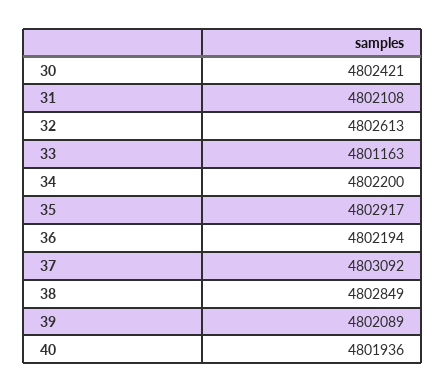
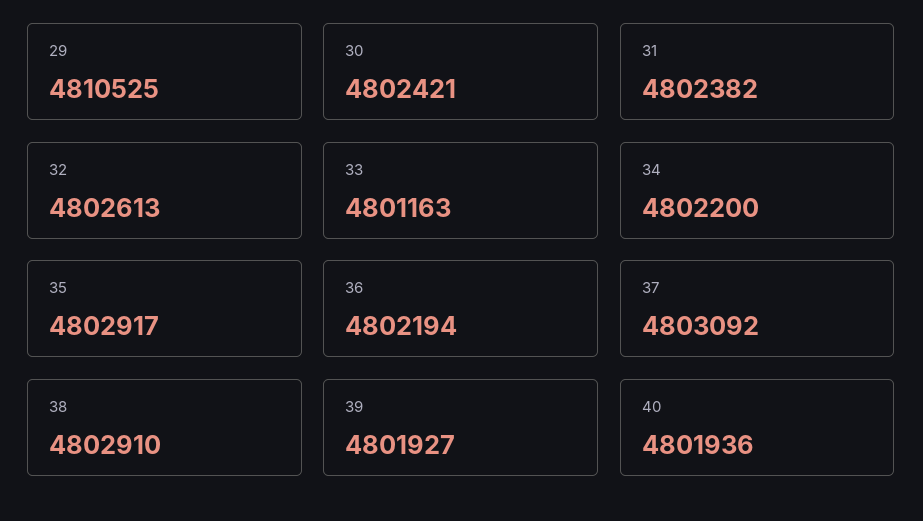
31: 4802108 -> 4802382
38: 4802849 -> 4802910
39: 4802089 -> 4801927
29: none -> 4810525

